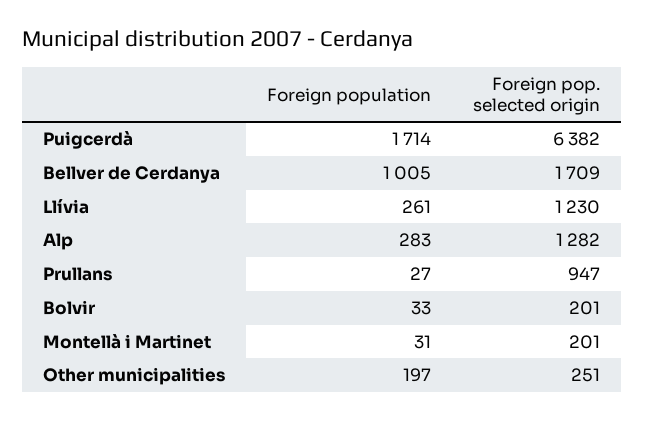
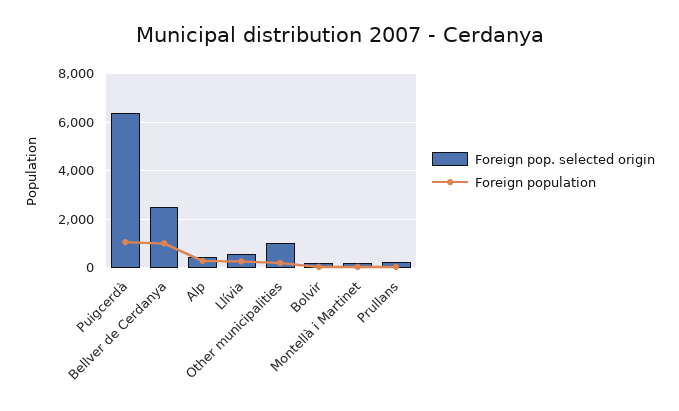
Foreign population, Puigcerdà: 1714 -> 1000
Foreign pop. selected origin, Bellver de Cerdanya: 1709 -> 2500
Foreign pop. selected origin, Llívia: 1230 -> 500
Foreign pop. selected origin, Alp: 1282 -> 500
Foreign pop. selected origin, Prullans: 947 -> 250
Foreign pop. selected origin, Other municipalities: 251 -> 1000

